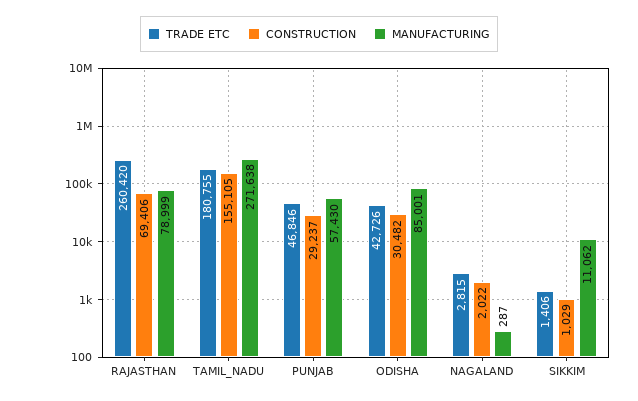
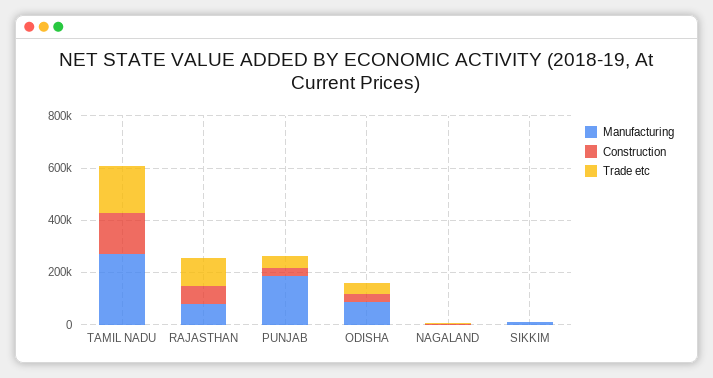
TRADE ETC, RAJASTHAN: 260420 -> 100000
MANUFACTURING, PUNJAB: 57430 -> 200000

